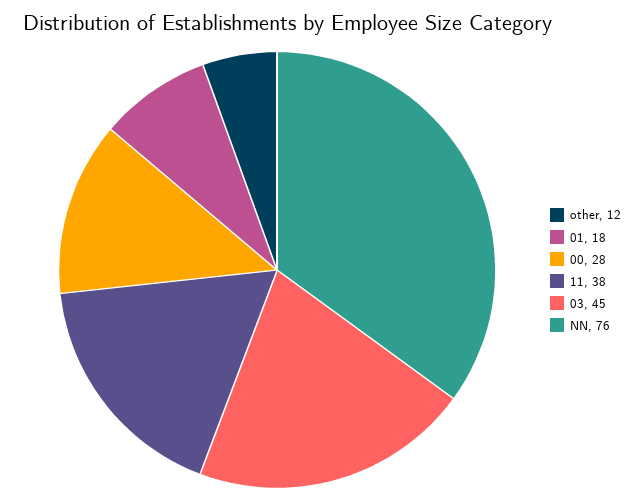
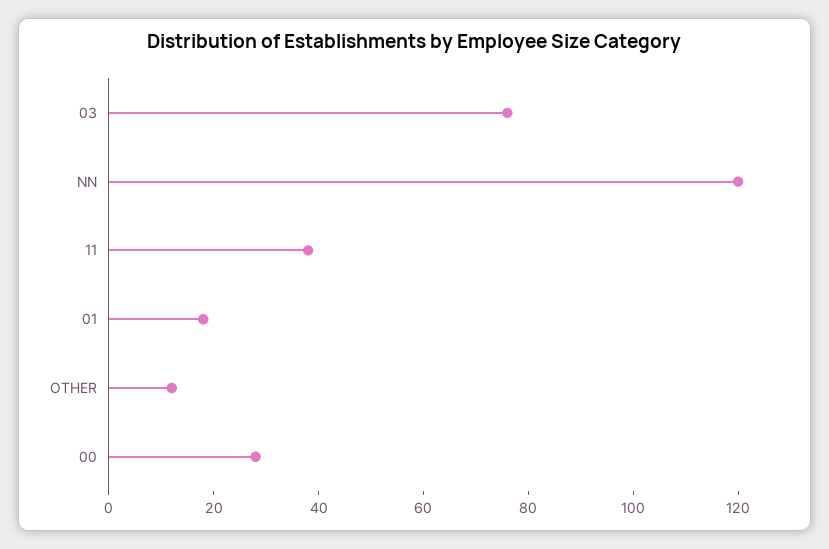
03: 45 -> 75
NN: 76 -> 120

